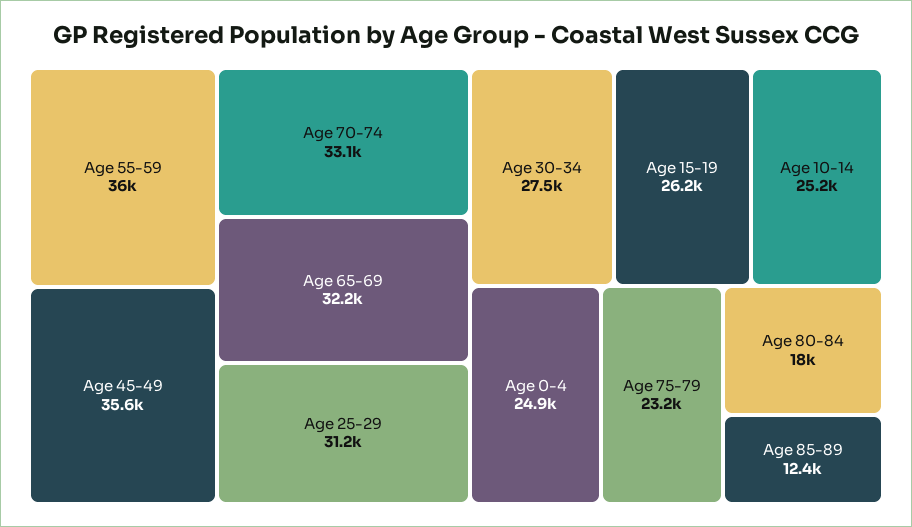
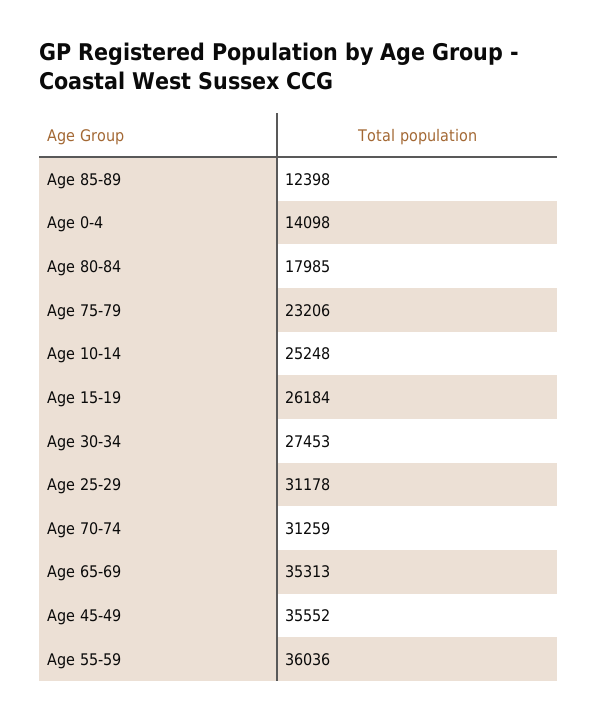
Age 70-74: 33100 -> 31259
Age 65-69: 32200 -> 35313
Age 0-4: 24900 -> 14098

